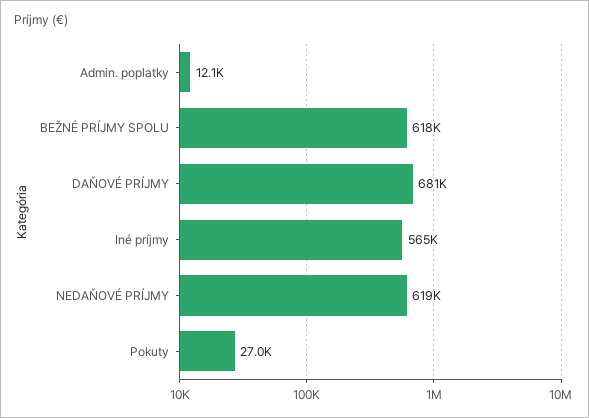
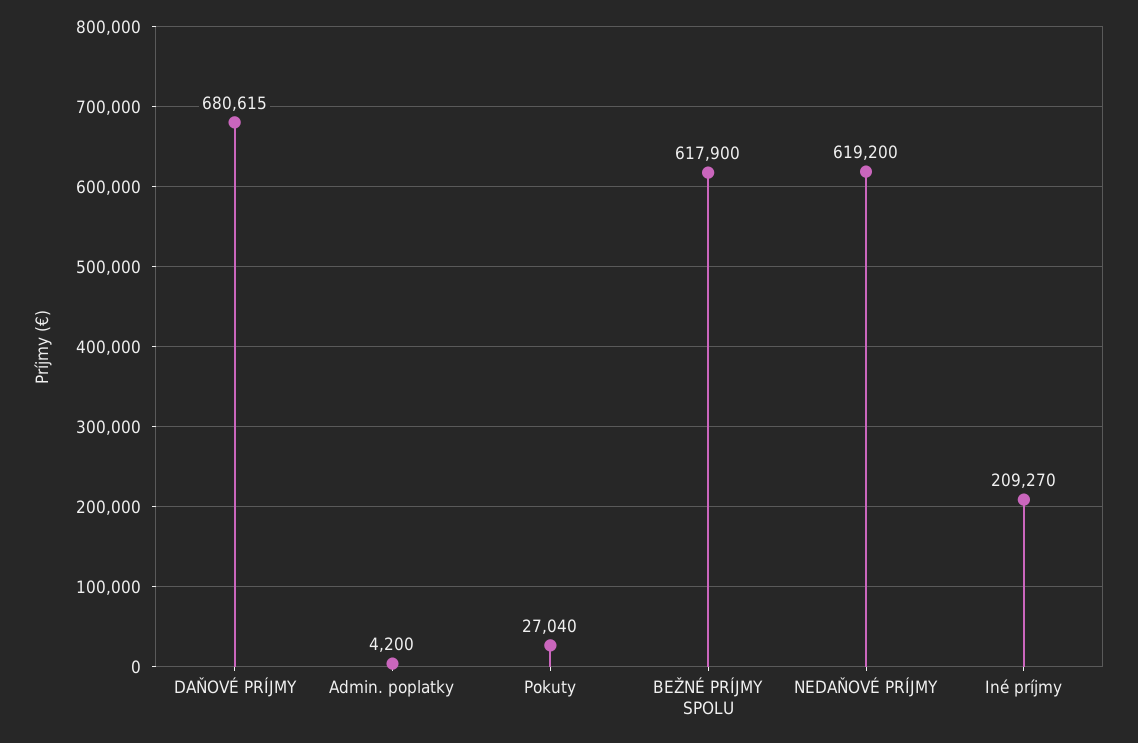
Admin. poplatky: 12100 -> 4200
Iné príjmy: 565000 -> 209270

